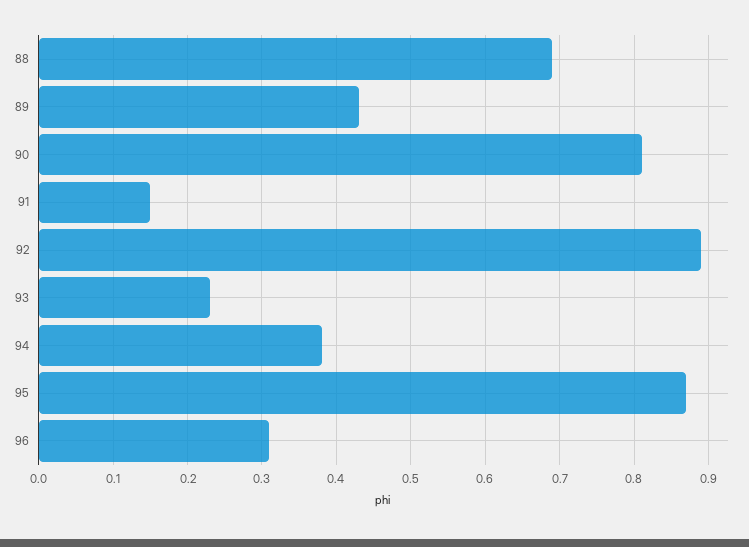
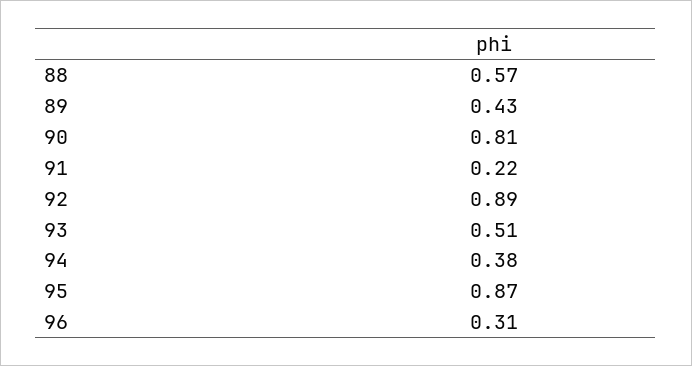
88: 0.69 -> 0.57
91: 0.15 -> 0.22
93: 0.23 -> 0.51

